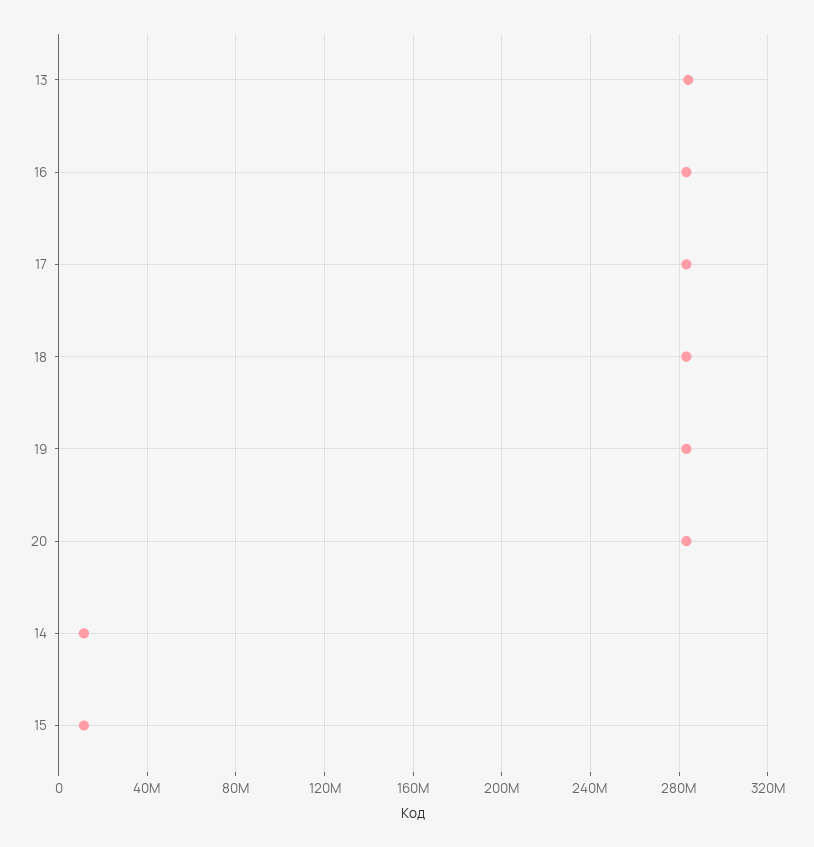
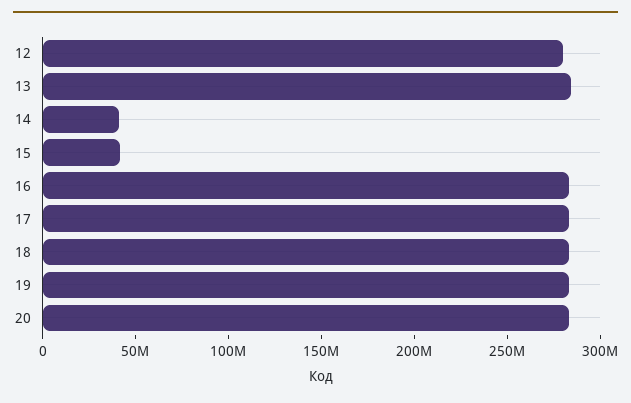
14: 10000000 -> 40000000
15: 10000000 -> 40000000
12: none -> 280000000

